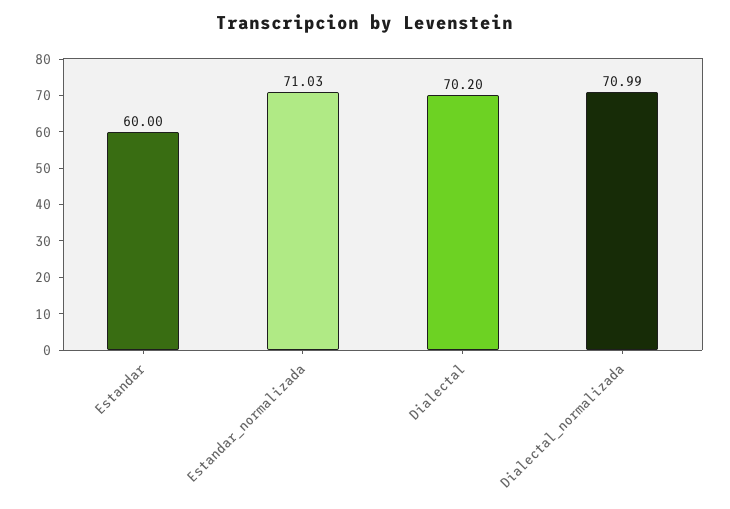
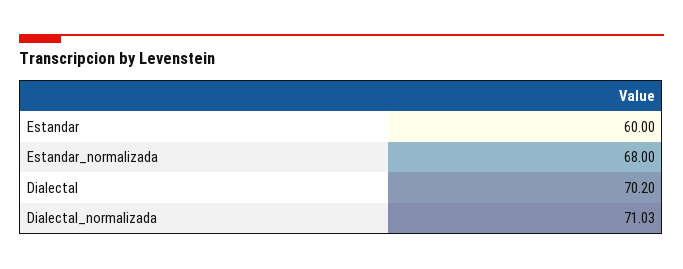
Estandar_normalizada: 71.03 -> 68
Dialectal_normalizada: 70.99 -> 71.03

